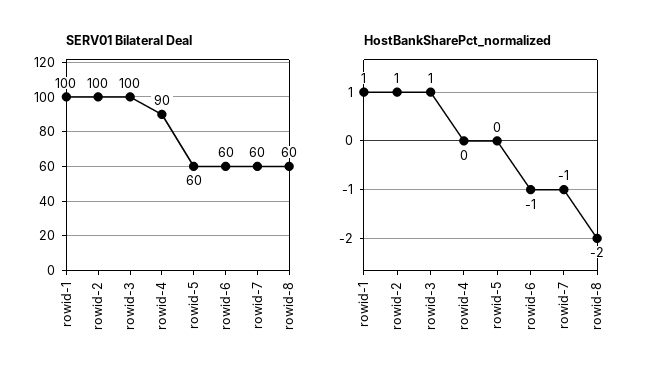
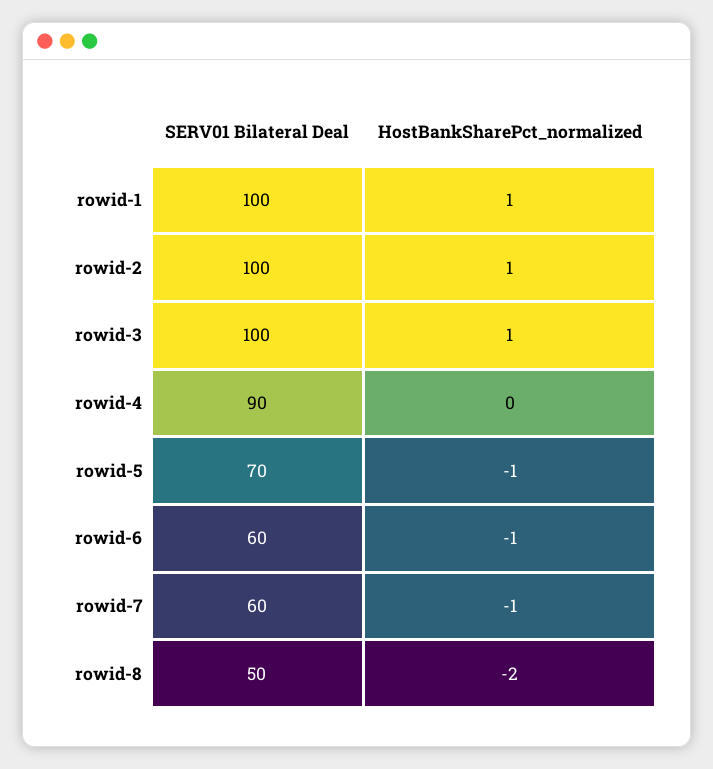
SERV01 Bilateral Deal, rowid-5: 60 -> 70
SERV01 Bilateral Deal, rowid-8: 60 -> 50
HostBankSharePct_normalized, rowid-5: 0 -> -1

